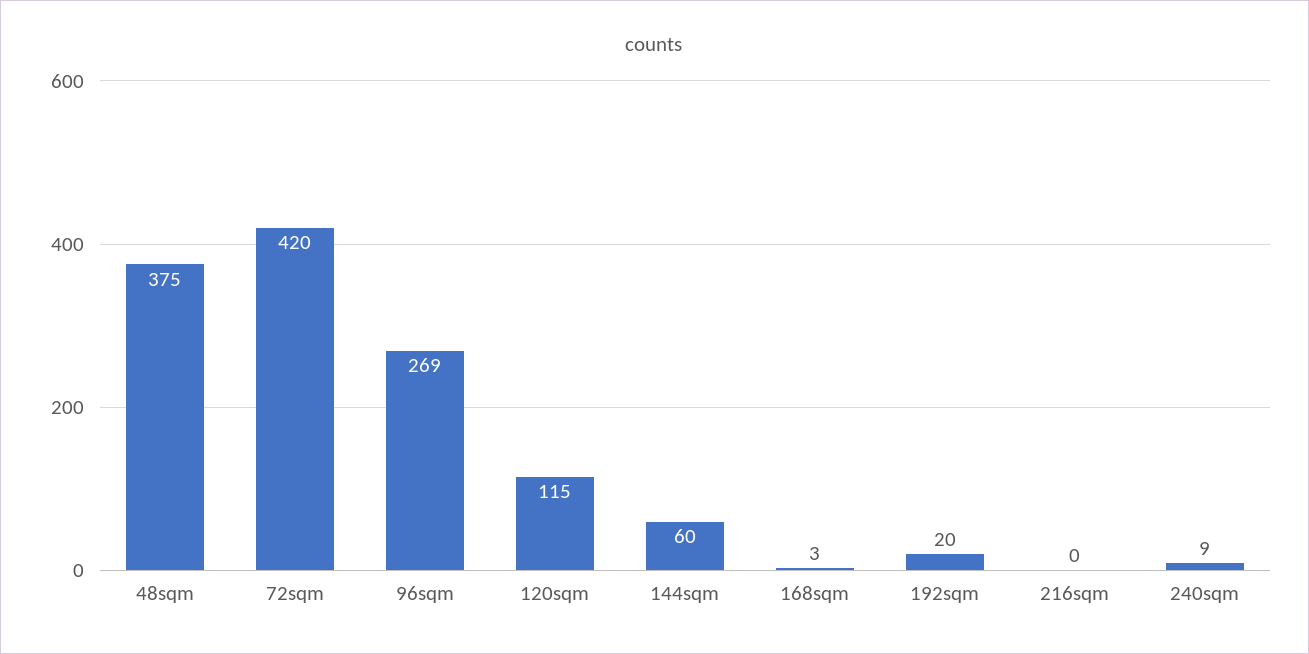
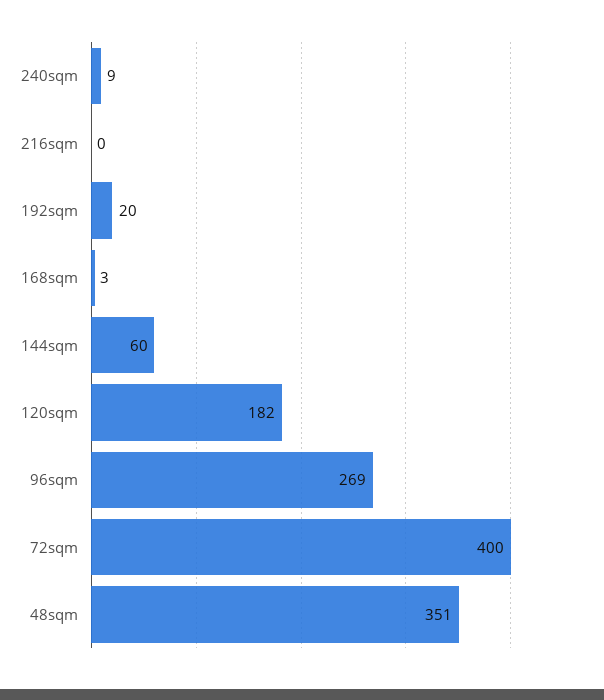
48sqm: 375 -> 351
72sqm: 420 -> 400
120sqm: 115 -> 182

